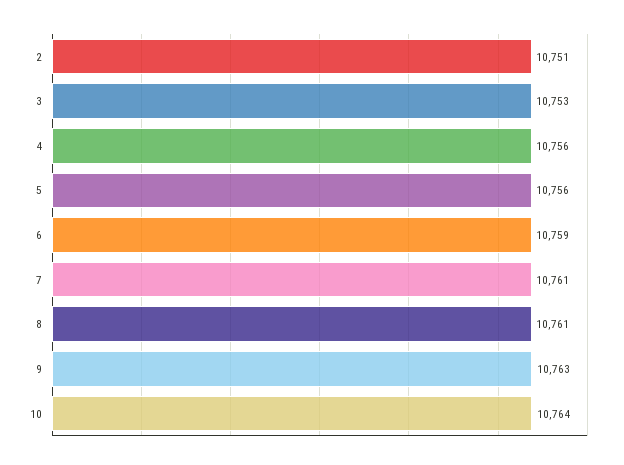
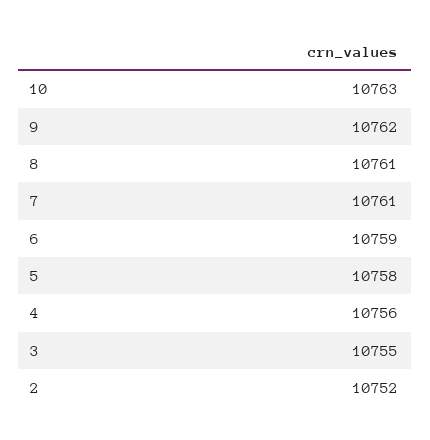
2: 10751 -> 10752
3: 10753 -> 10755
5: 10756 -> 10758
9: 10763 -> 10762
10: 10764 -> 10763

